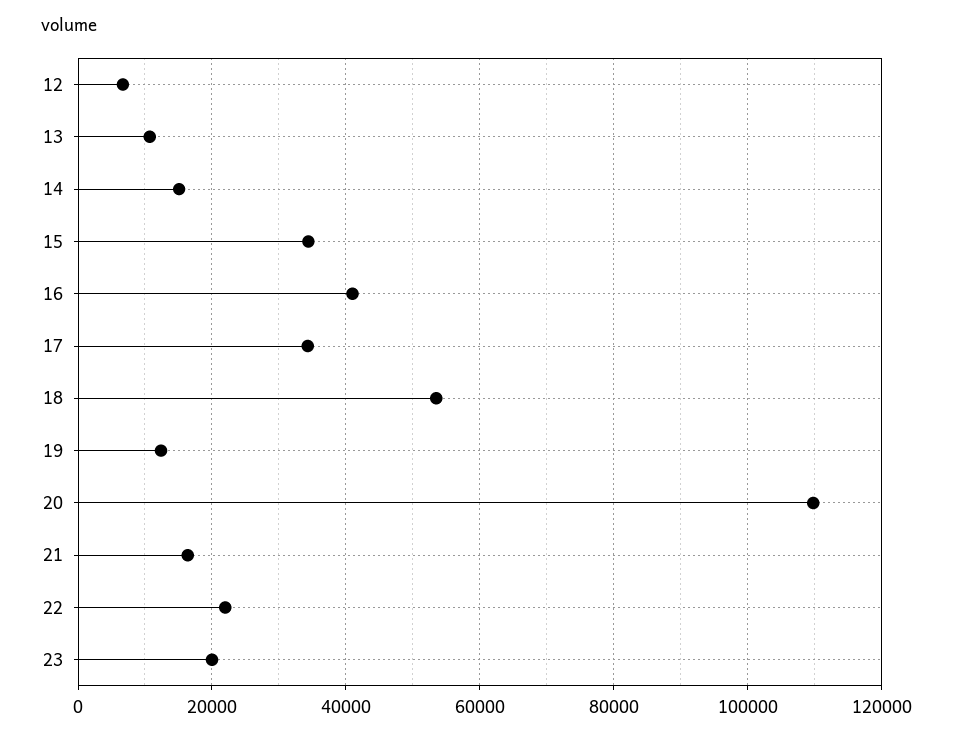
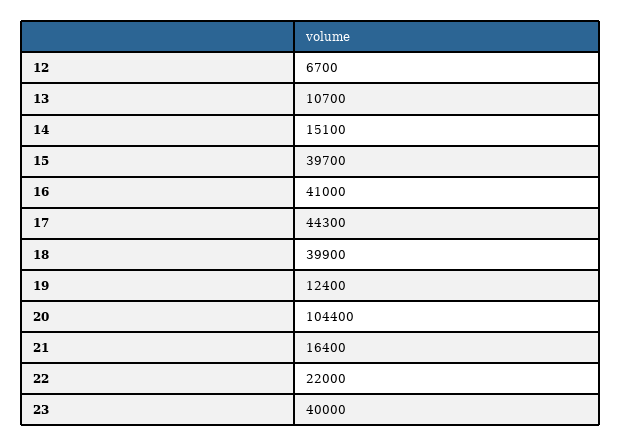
15: 34000 -> 39700
17: 34000 -> 44300
18: 54000 -> 39900
20: 110000 -> 104400
23: 20000 -> 40000

